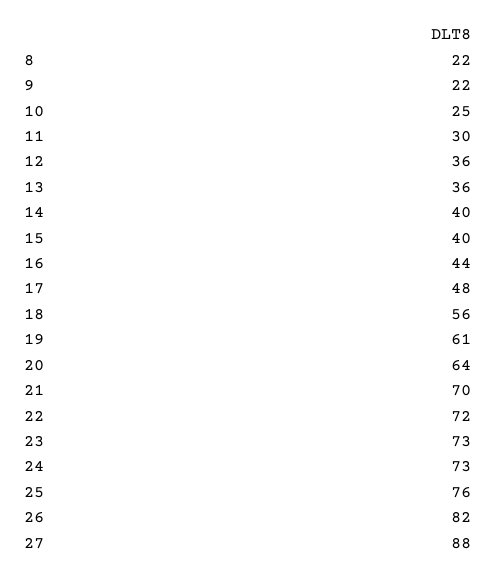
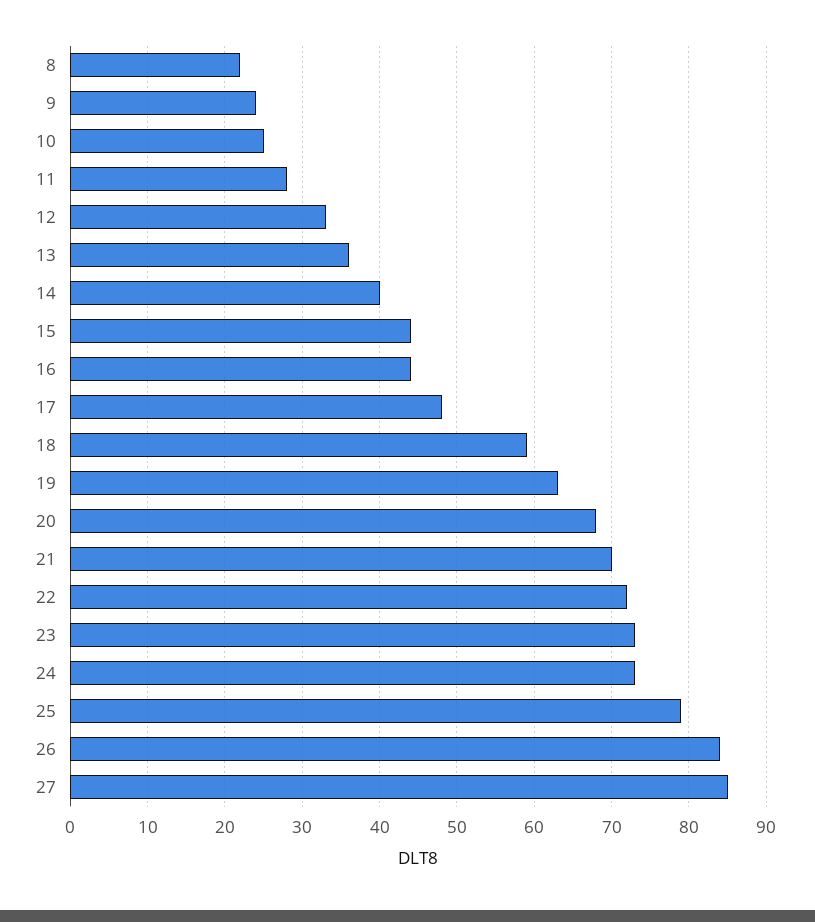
9: 22 -> 24
11: 30 -> 28
12: 36 -> 33
15: 40 -> 44
18: 56 -> 59
19: 61 -> 63
20: 64 -> 68
25: 76 -> 79
26: 82 -> 84
27: 88 -> 85

